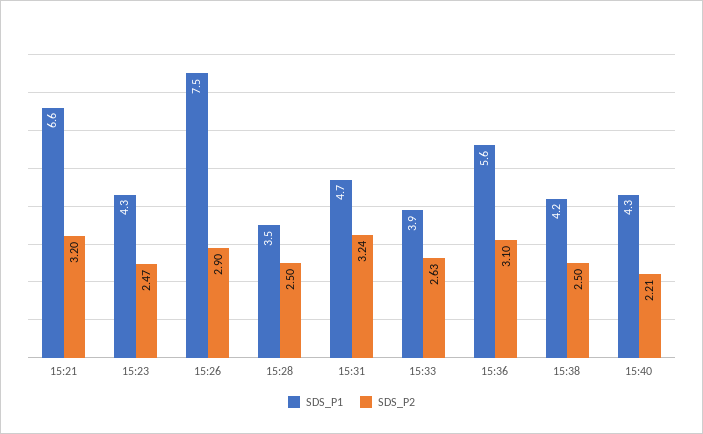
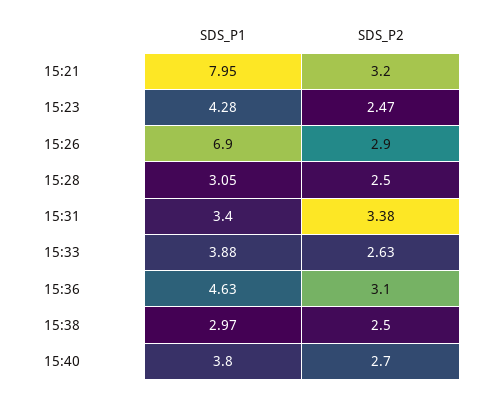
SDS_P1, 15:21: 6.6 -> 7.95
SDS_P1, 15:26: 7.5 -> 6.9
SDS_P1, 15:28: 3.5 -> 3.05
SDS_P1, 15:31: 4.7 -> 3.4
SDS_P2, 15:31: 3.24 -> 3.38
SDS_P1, 15:36: 5.6 -> 4.63
SDS_P1, 15:38: 4.2 -> 2.97
SDS_P1, 15:40: 4.3 -> 3.8
SDS_P2, 15:40: 2.21 -> 2.7

